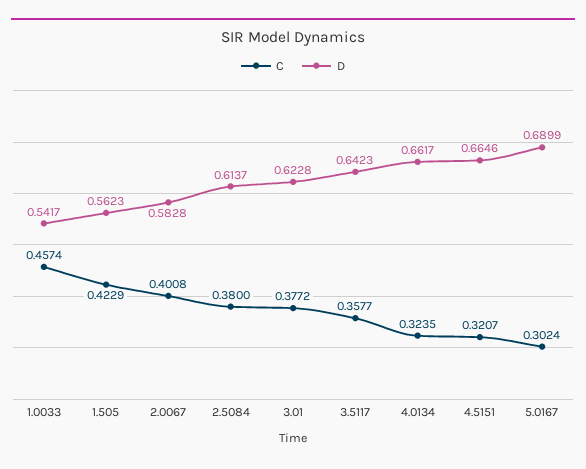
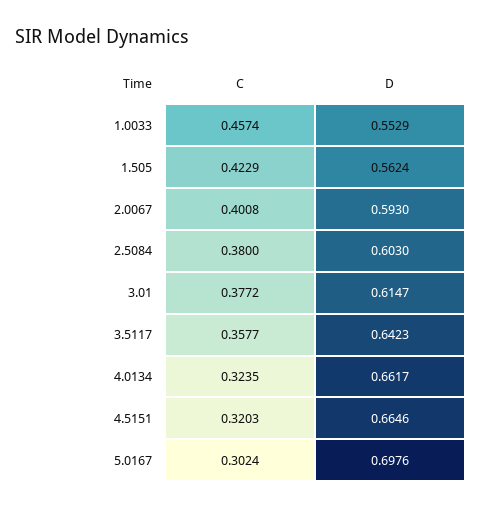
D, 1.0033: 0.5417 -> 0.5529
D, 1.505: 0.5623 -> 0.5624
D, 2.0067: 0.5828 -> 0.593
D, 2.5084: 0.6137 -> 0.603
D, 3.01: 0.6228 -> 0.6147
C, 4.5151: 0.3207 -> 0.3203
D, 5.0167: 0.6899 -> 0.6976

